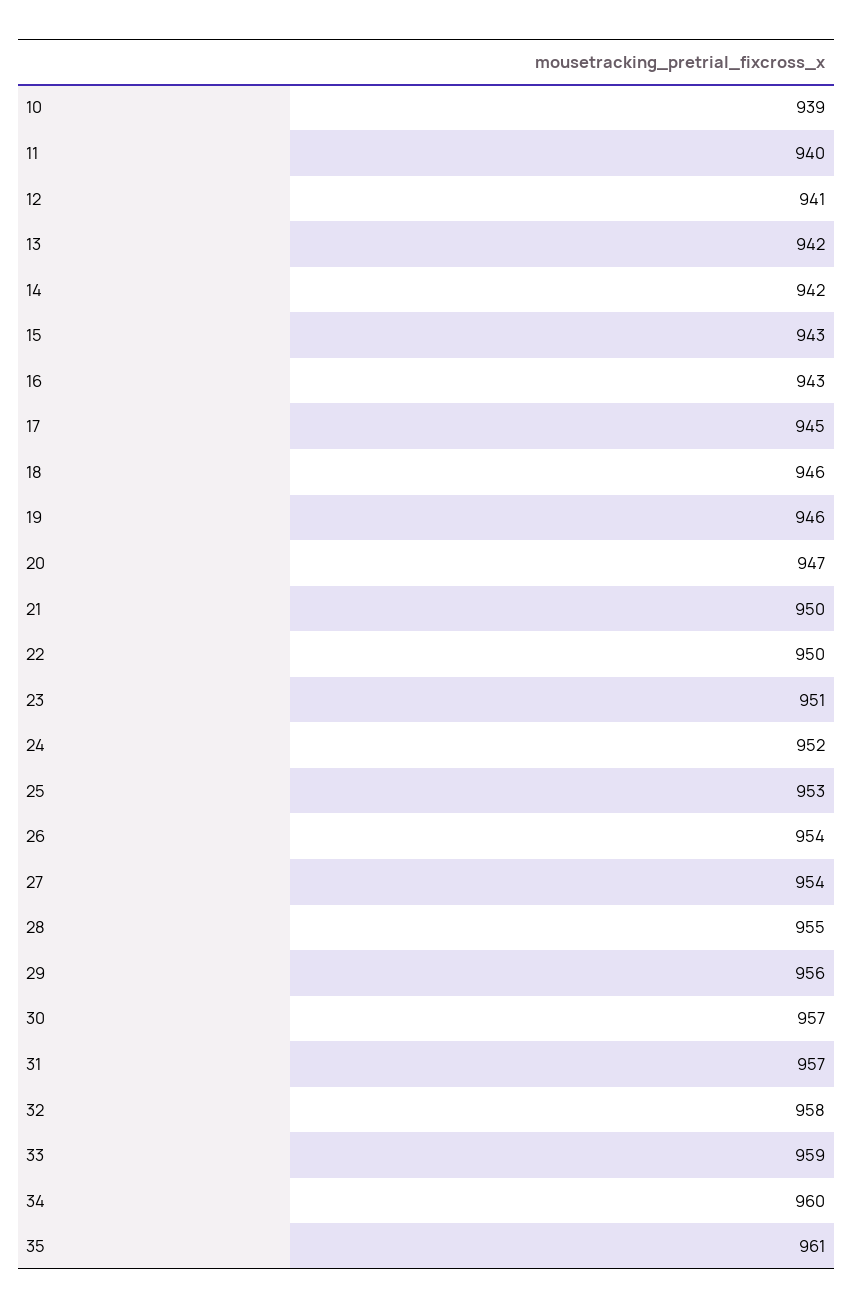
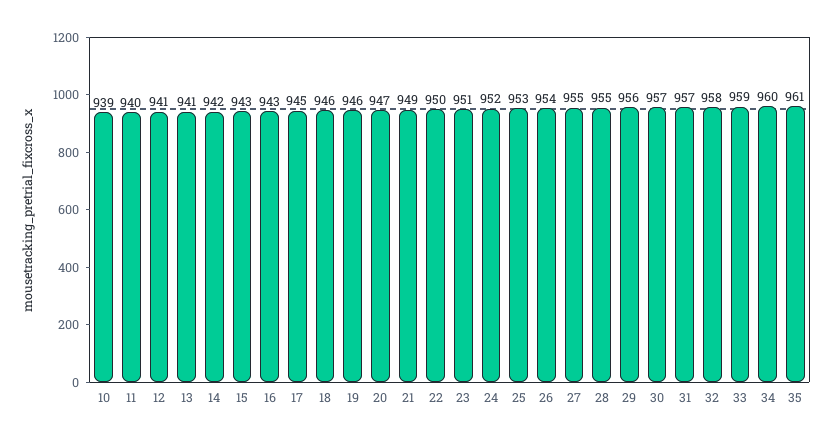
13: 942 -> 941
21: 950 -> 949
27: 954 -> 955

